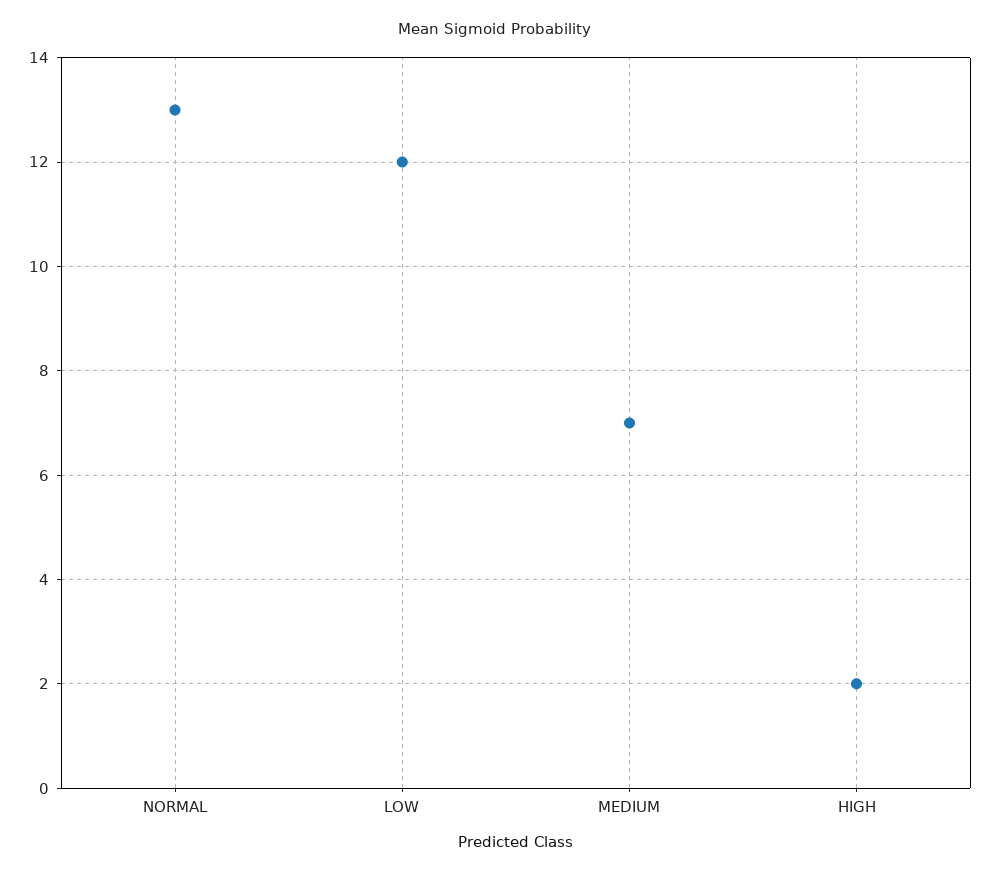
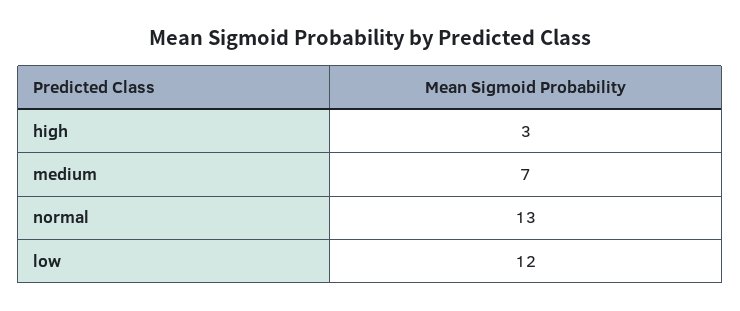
HIGH: 2 -> 3

